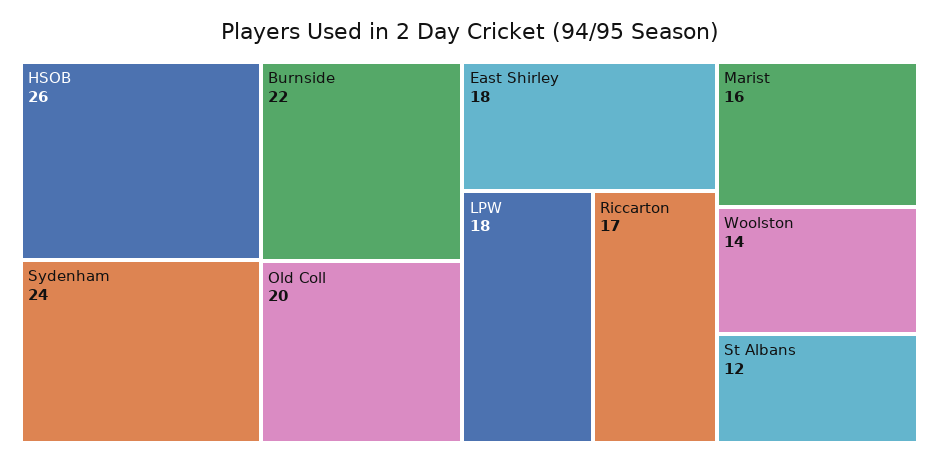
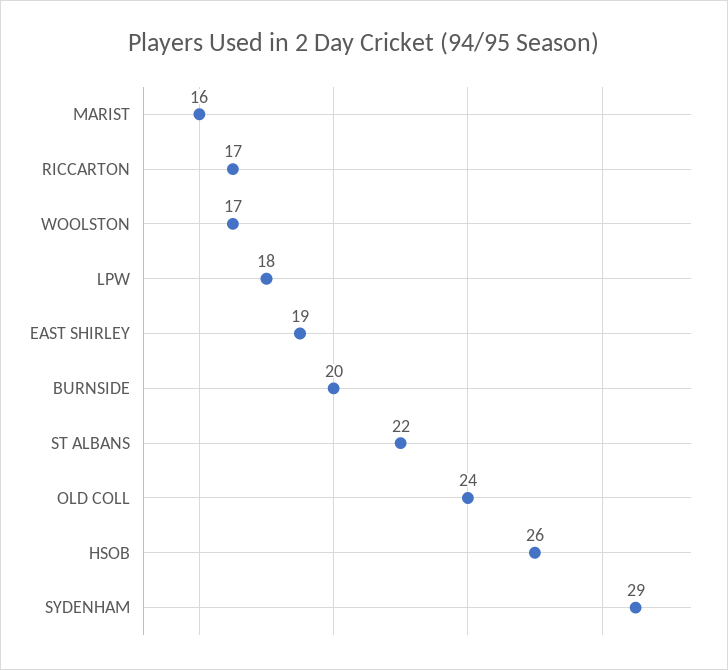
Sydenham: 24 -> 29
Burnside: 22 -> 20
Old Coll: 20 -> 24
East Shirley: 18 -> 19
Woolston: 14 -> 17
St Albans: 12 -> 22

